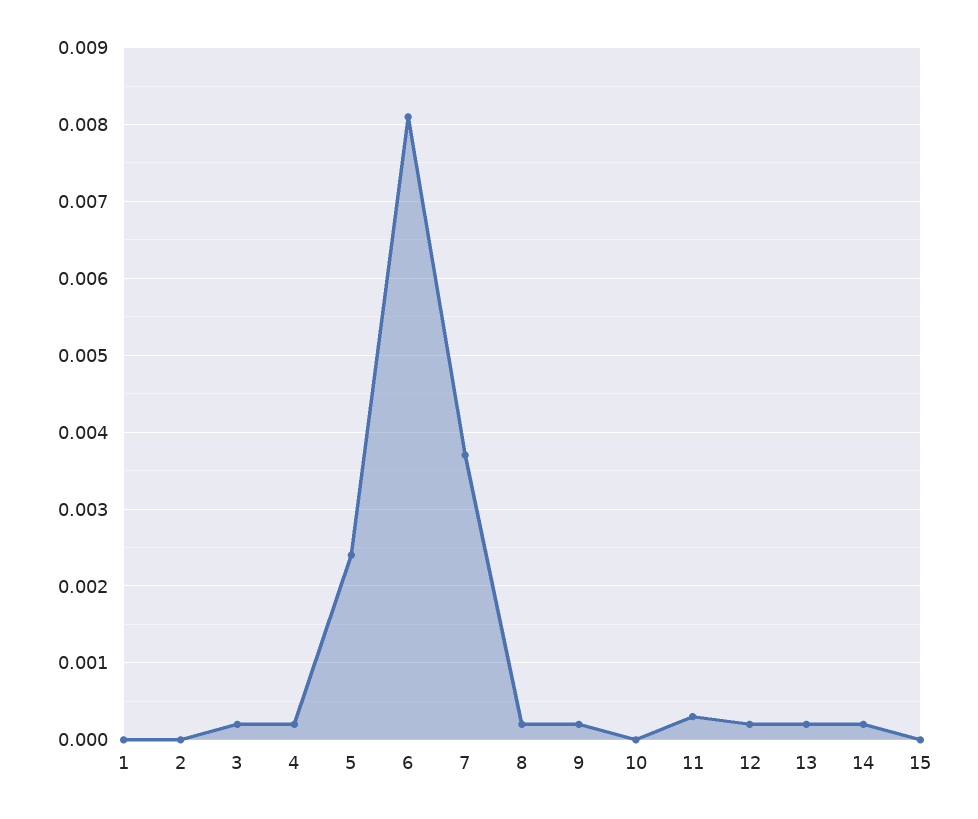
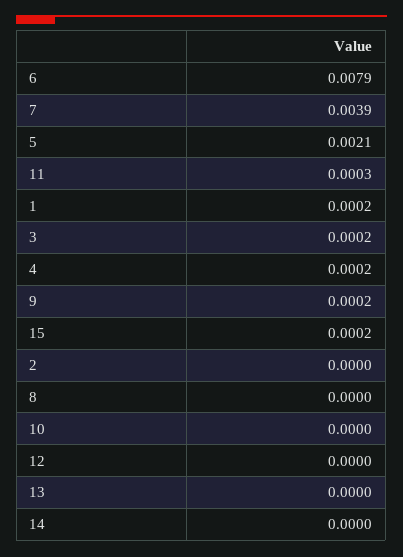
1: 0 -> 0.0002
5: 0.0024 -> 0.0021
6: 0.0081 -> 0.0079
7: 0.0037 -> 0.0039
8: 0.0002 -> 0
12: 0.0002 -> 0
13: 0.0002 -> 0
14: 0.0002 -> 0
15: 0 -> 0.0002

